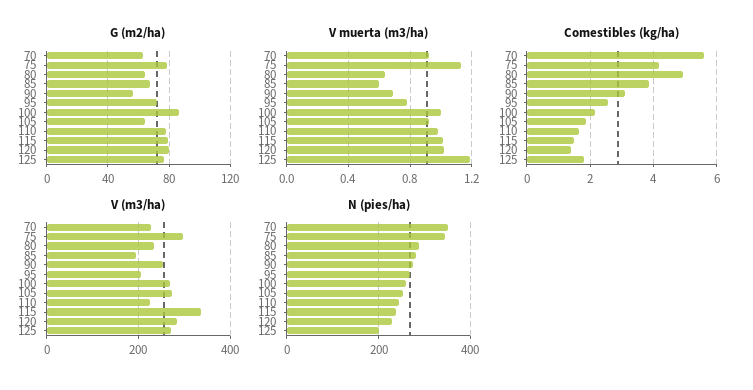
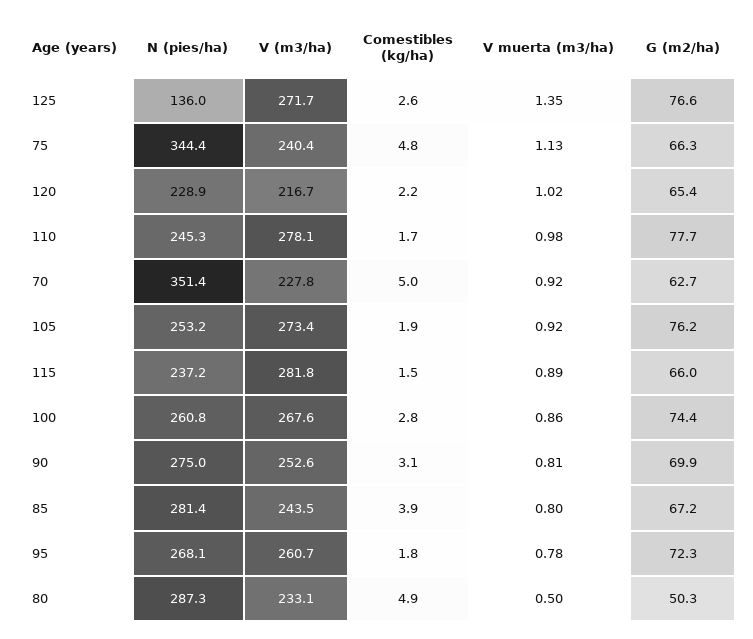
G (m2/ha), 75: 80 -> 66.3
G (m2/ha), 80: 65 -> 50.3
G (m2/ha), 90: 55 -> 69.9
G (m2/ha), 100: 85 -> 74.4
G (m2/ha), 105: 65 -> 76.2
G (m2/ha), 115: 80 -> 66
G (m2/ha), 120: 80 -> 65.4
V muerta (m3/ha), 80: 0.65 -> 0.5
V muerta (m3/ha), 85: 0.6 -> 0.8
V muerta (m3/ha), 90: 0.7 -> 0.81
V muerta (m3/ha), 100: 1 -> 0.86
V muerta (m3/ha), 115: 1 -> 0.89
V muerta (m3/ha), 125: 1.2 -> 1.35
Comestibles (kg/ha), 70: 5.6 -> 5
Comestibles (kg/ha), 75: 4.2 -> 4.8
Comestibles (kg/ha), 95: 2.6 -> 1.8
Comestibles (kg/ha), 100: 2.2 -> 2.8
Comestibles (kg/ha), 120: 1.4 -> 2.2
Comestibles (kg/ha), 125: 1.8 -> 2.6
V (m3/ha), 75: 300 -> 240.4
V (m3/ha), 85: 200 -> 243.5
V (m3/ha), 95: 200 -> 260.7
V (m3/ha), 110: 220 -> 278.1
V (m3/ha), 115: 340 -> 281.8
V (m3/ha), 120: 280 -> 216.7
N (pies/ha), 125: 200 -> 136

